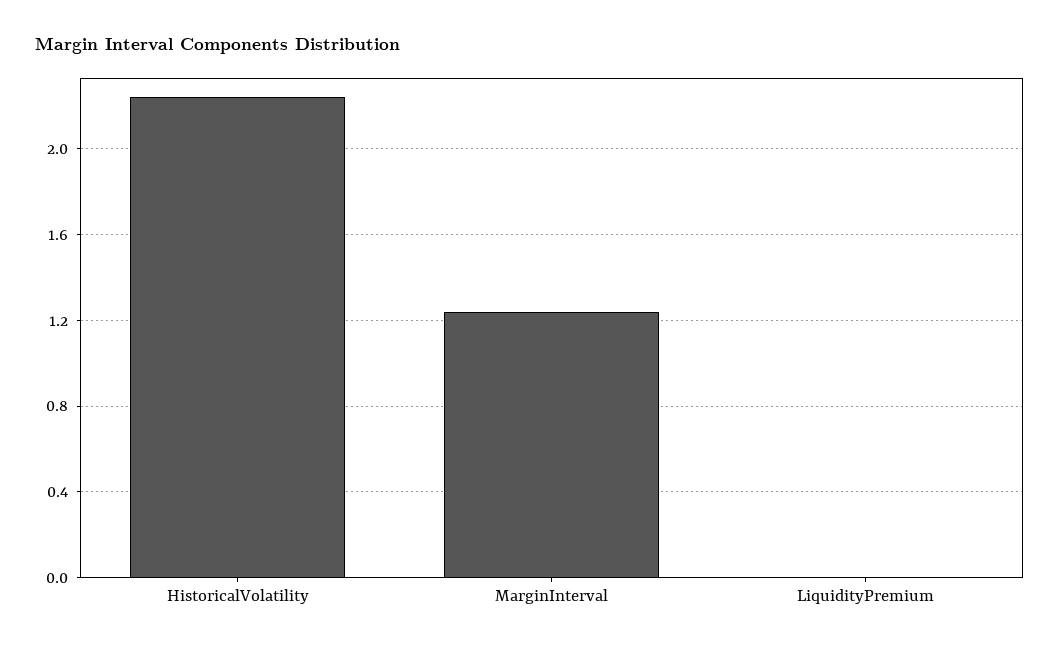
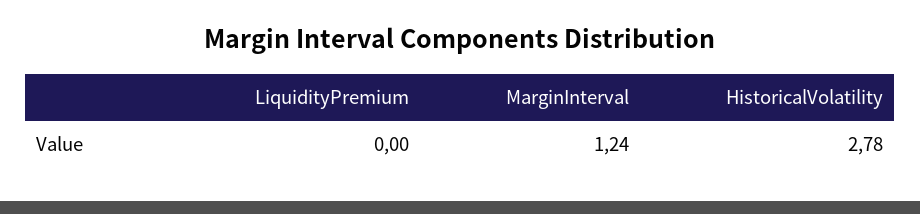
HistoricalVolatility: 2.25 -> 2.78

